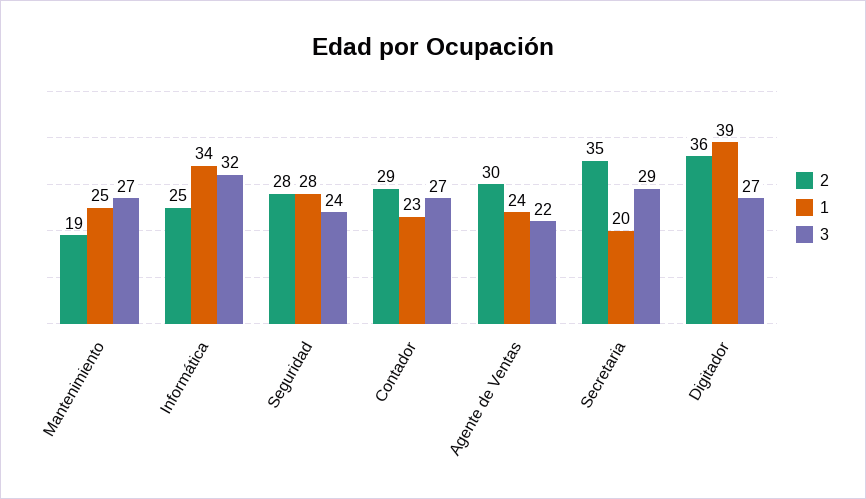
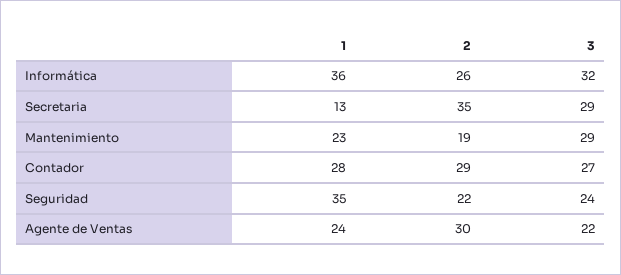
1, Mantenimiento: 25 -> 23
3, Mantenimiento: 27 -> 29
2, Informática: 25 -> 26
1, Informática: 34 -> 36
2, Seguridad: 28 -> 22
1, Seguridad: 28 -> 35
1, Contador: 23 -> 28
1, Secretaria: 20 -> 13
2, Digitador: 36 -> none
1, Digitador: 39 -> none
3, Digitador: 27 -> none

